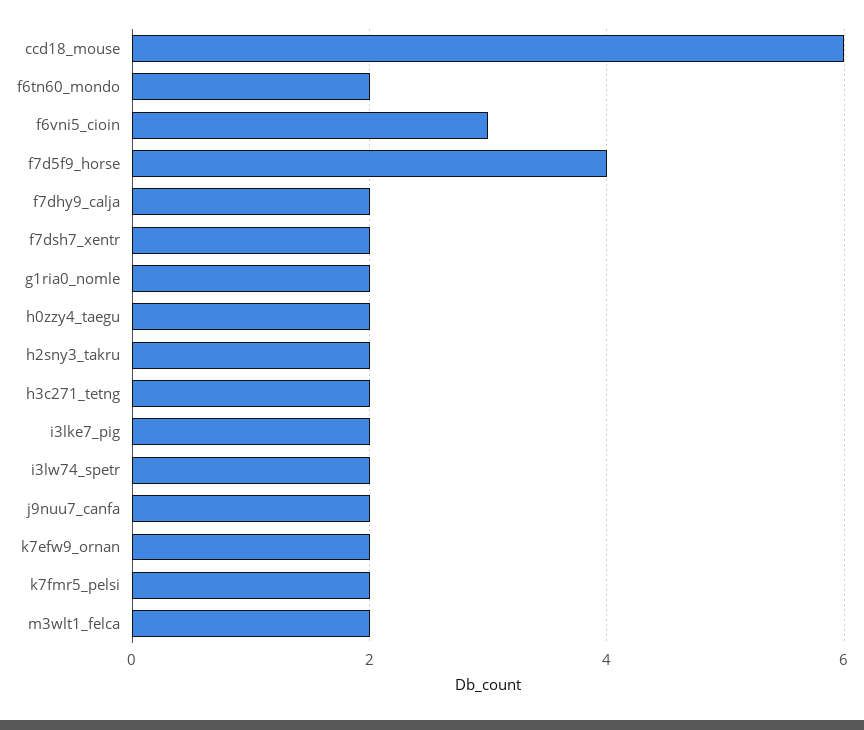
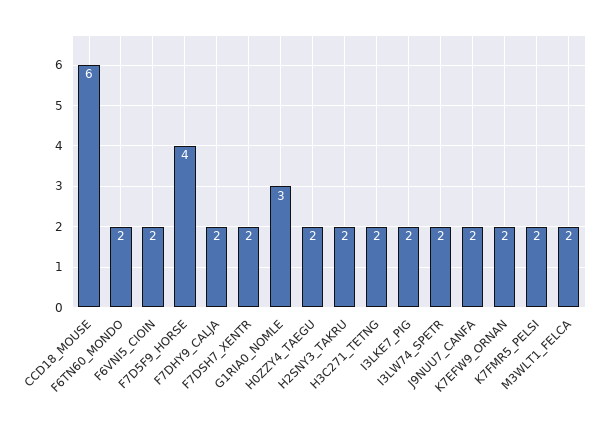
f6vni5_cioin: 3 -> 2
g1ria0_nomle: 2 -> 3

